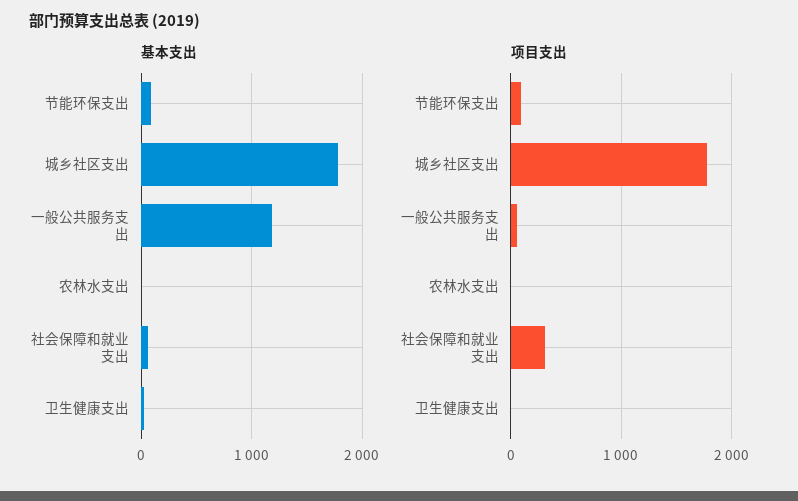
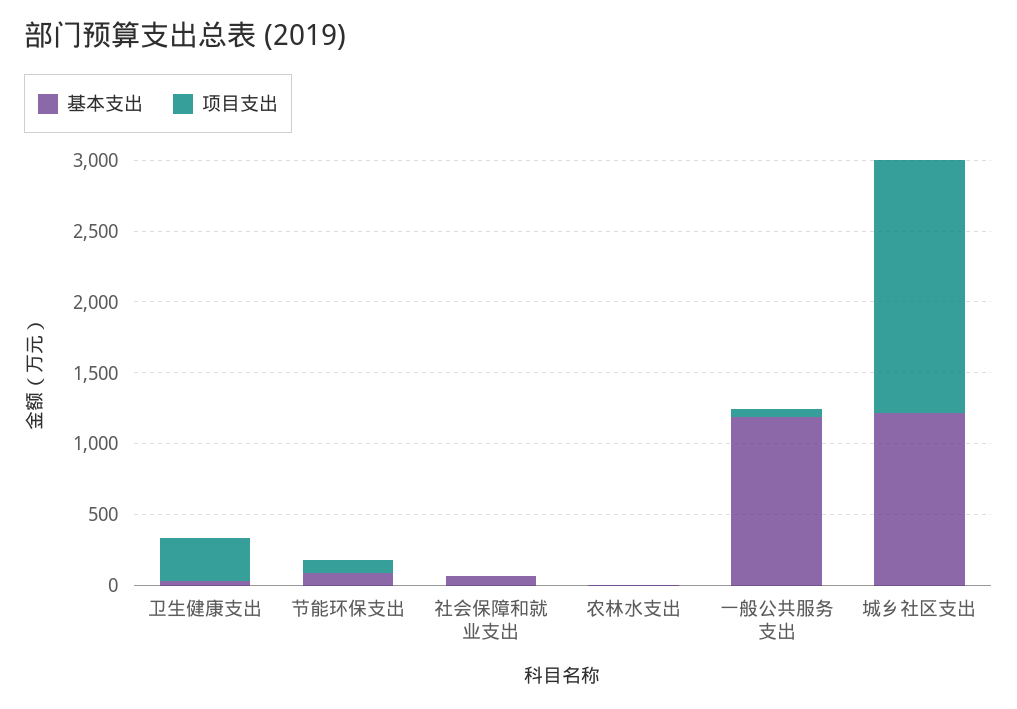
基本支出, 城乡社区支出: 1800 -> 1200
项目支出, 社会保障和就业支出: 300 -> 0
项目支出, 卫生健康支出: 0 -> 300

